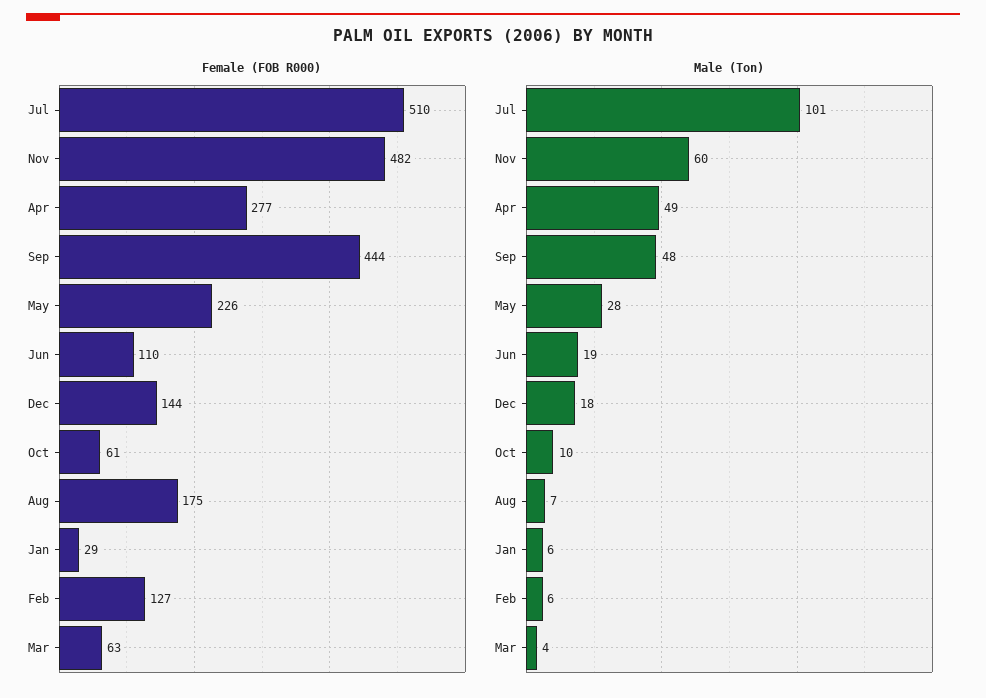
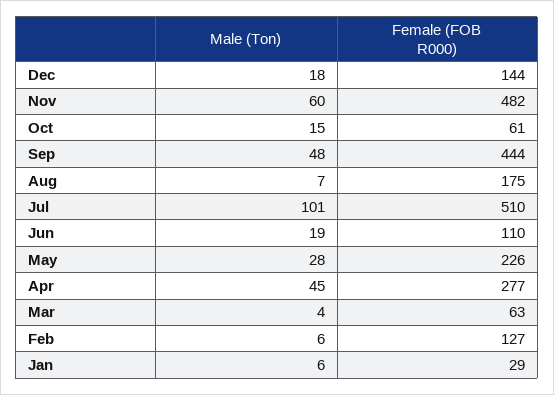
Male (Ton), Apr: 49 -> 45
Male (Ton), Oct: 10 -> 15

